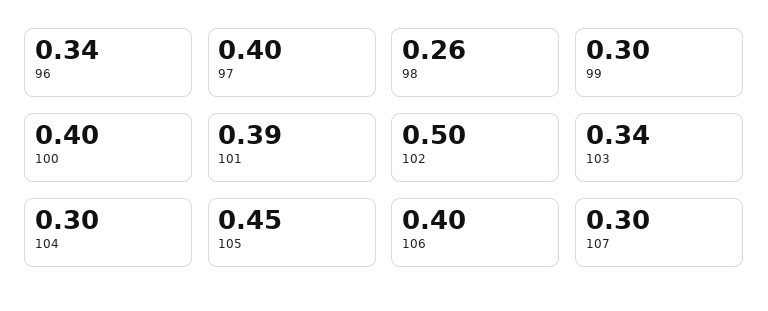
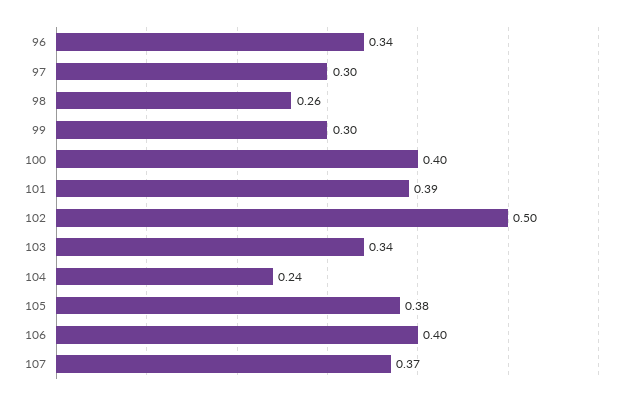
97: 0.4 -> 0.3
104: 0.3 -> 0.24
105: 0.45 -> 0.38
107: 0.3 -> 0.37

